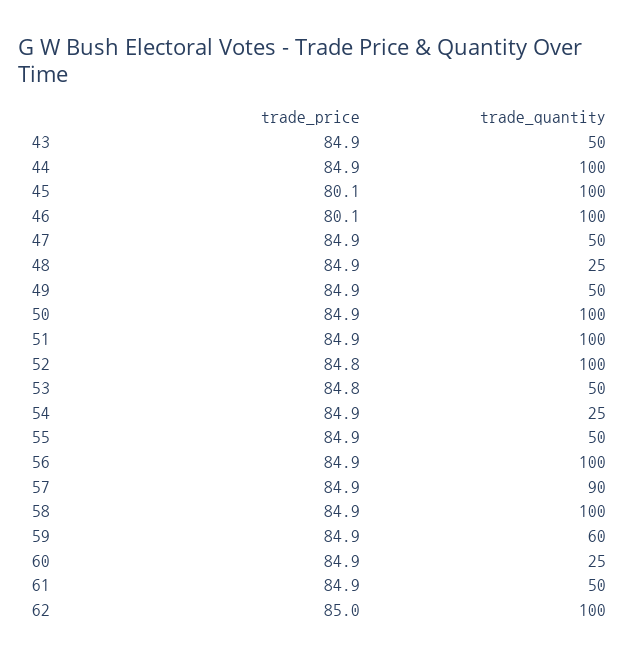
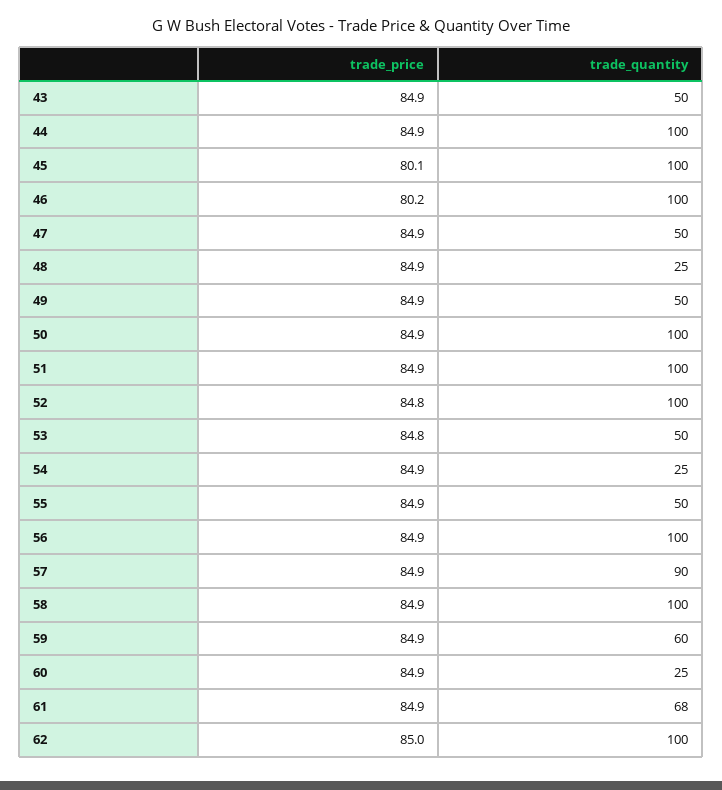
trade_price, 46: 80.1 -> 80.2
trade_quantity, 61: 50 -> 68

